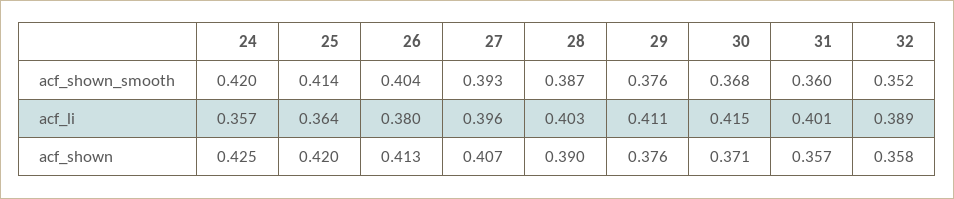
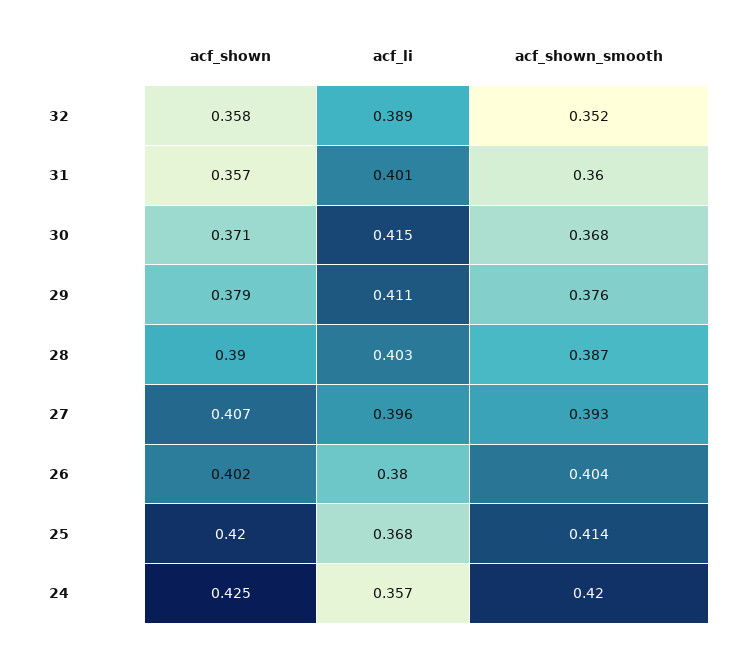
25, acf_li: 0.364 -> 0.368
26, acf_shown: 0.413 -> 0.402
29, acf_shown: 0.376 -> 0.379

